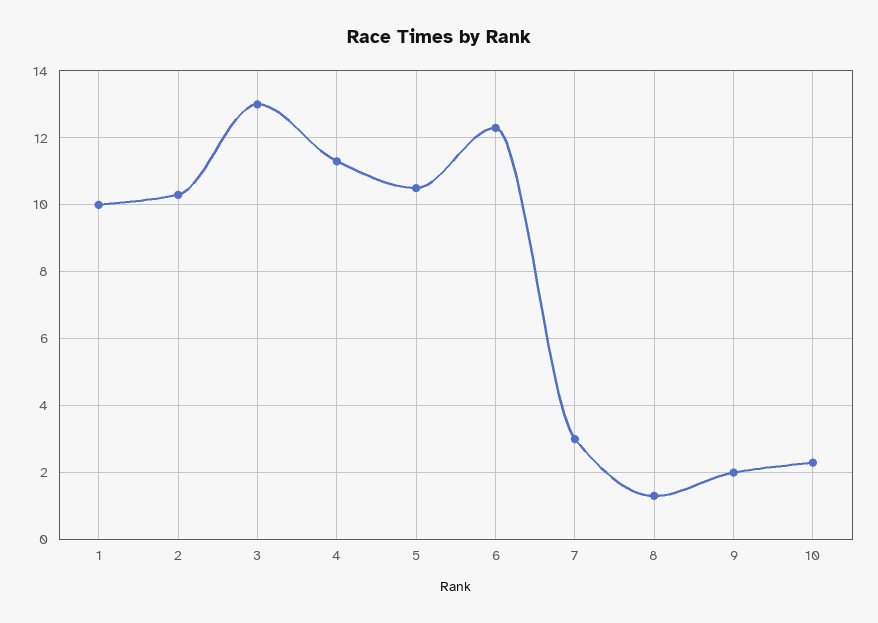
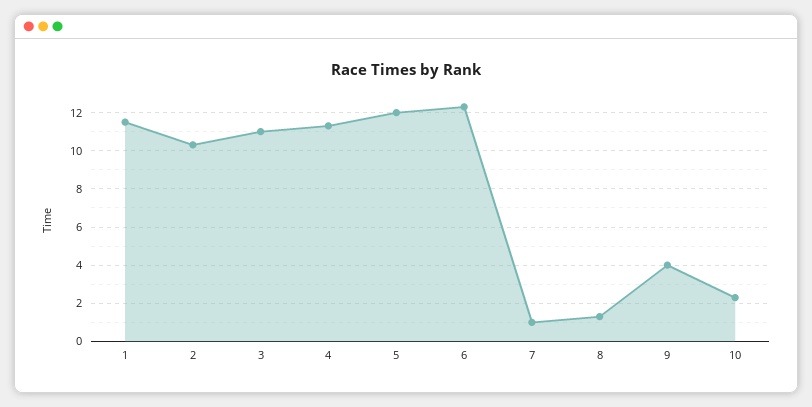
1: 10 -> 11.5
3: 13 -> 11
5: 10.5 -> 12
7: 3 -> 1
9: 2 -> 4

